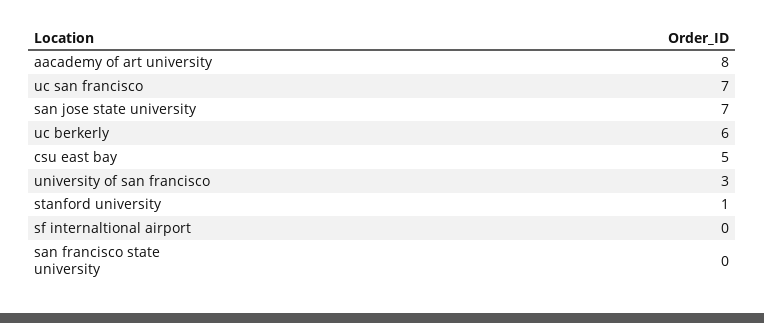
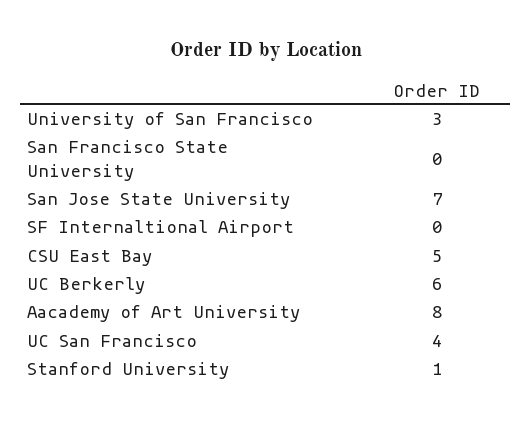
uc san francisco: 7 -> 4

